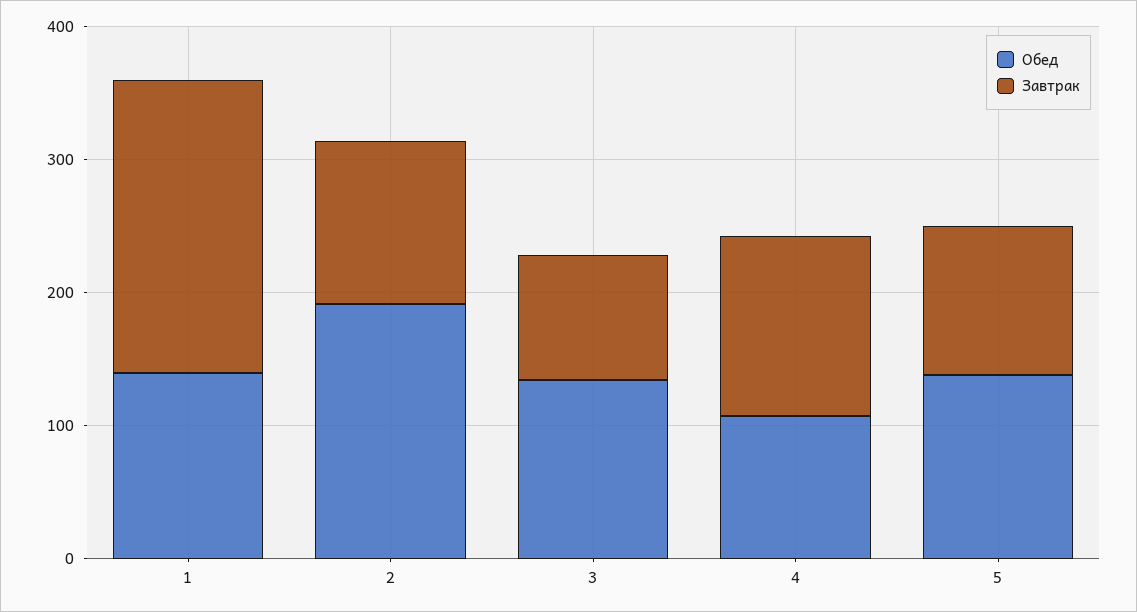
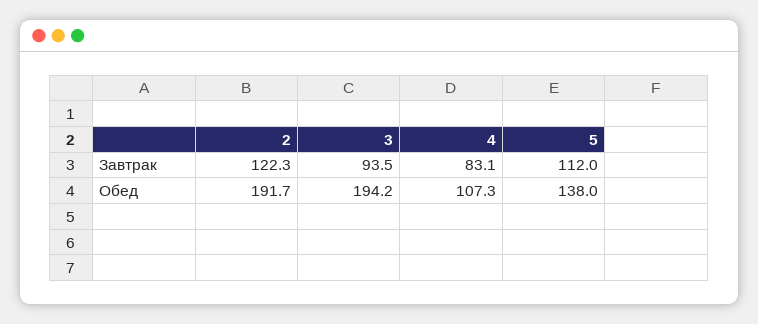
Обед, 1: 140 -> none
Завтрак, 1: 220 -> none
Обед, 3: 140 -> 194.2
Завтрак, 4: 140 -> 83.1

